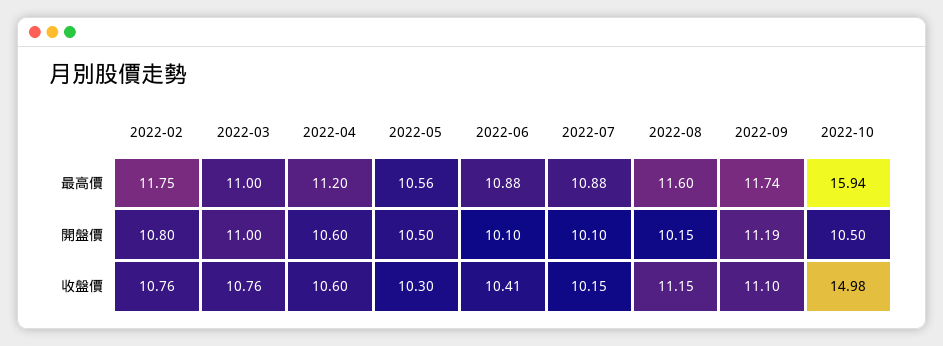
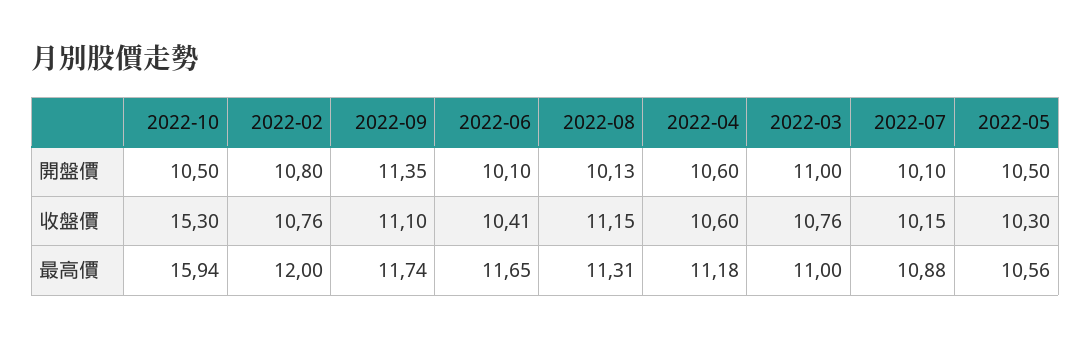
2022-02, 最高價: 11.75 -> 12
2022-04, 最高價: 11.2 -> 11.18
2022-06, 最高價: 10.88 -> 11.65
2022-08, 最高價: 11.6 -> 11.31
2022-08, 開盤價: 10.15 -> 10.13
2022-09, 開盤價: 11.19 -> 11.35
2022-10, 收盤價: 14.98 -> 15.3

